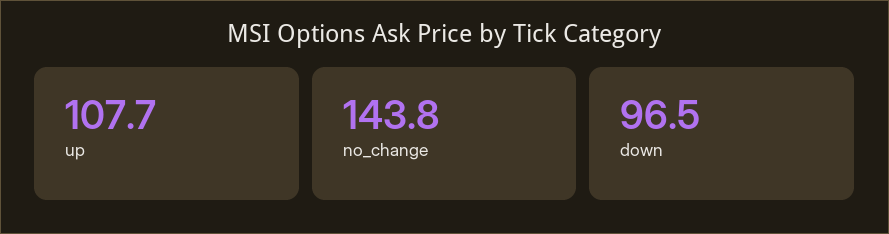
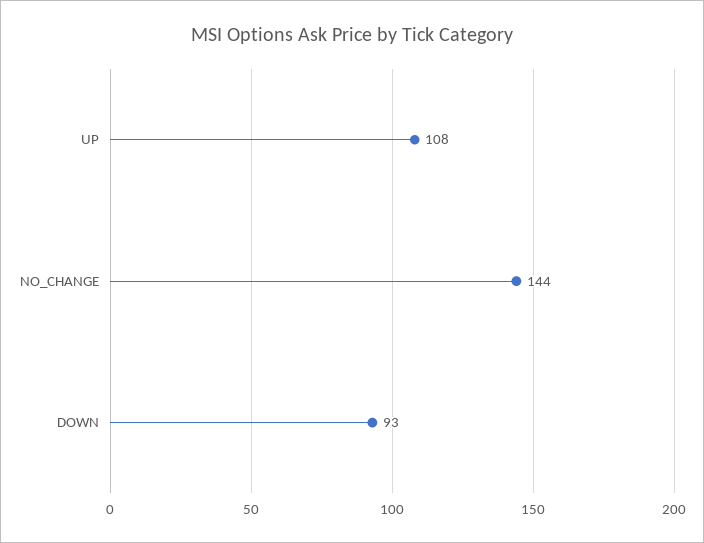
down: 96.5 -> 93

